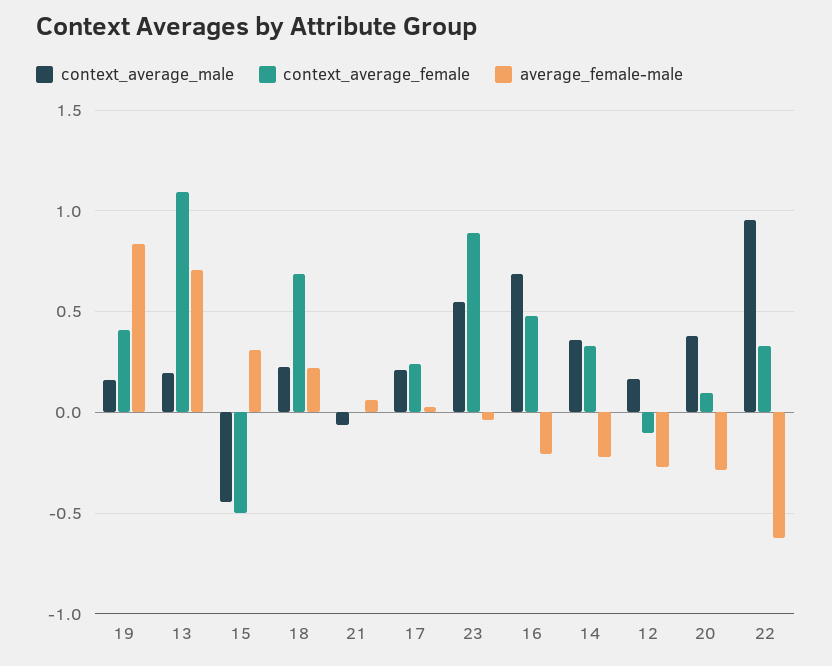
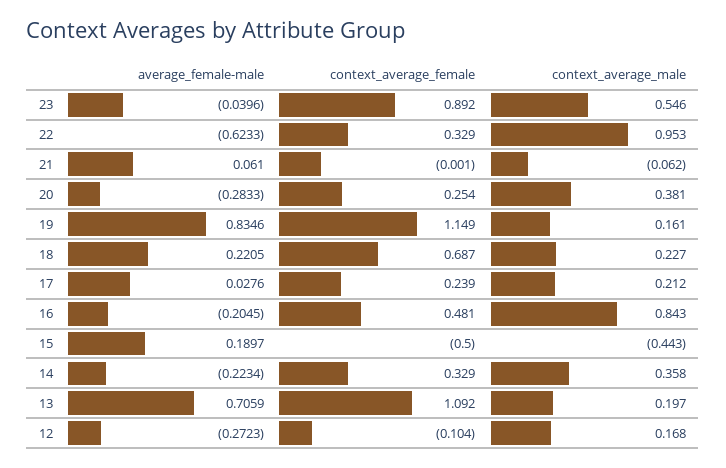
context_average_female, 19: 0.4 -> 1.149
average_female-male, 15: 0.3 -> 0.1897
context_average_male, 16: 0.7 -> 0.843
context_average_female, 20: 0.1 -> 0.254

